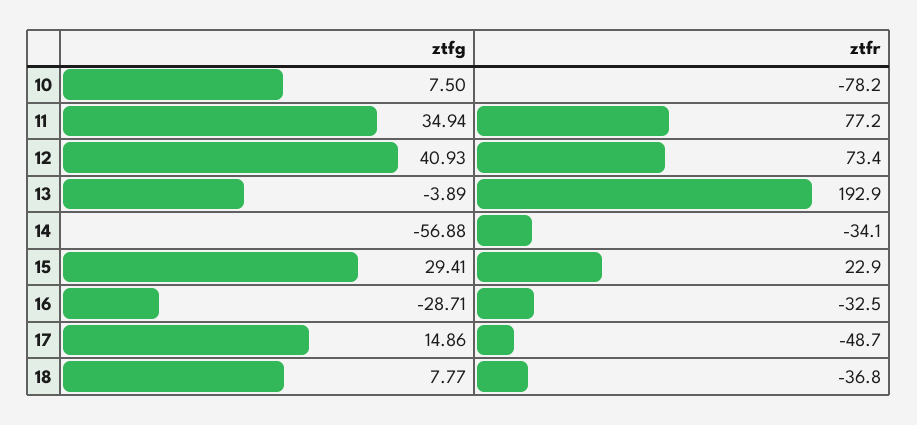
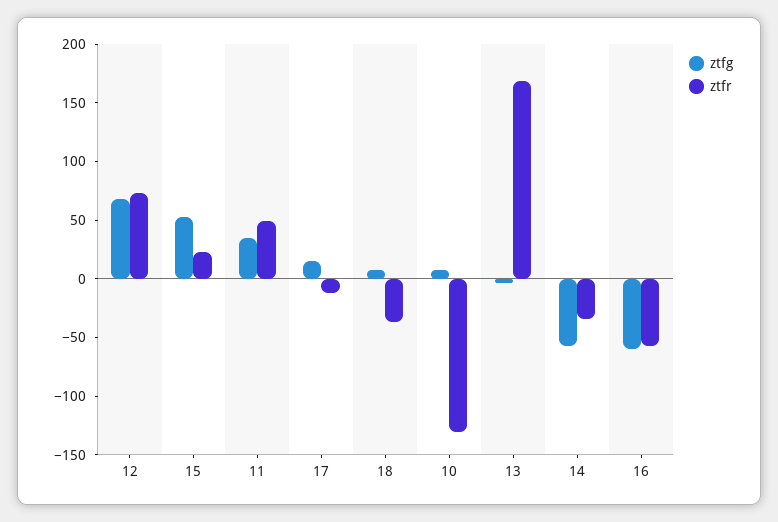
ztfr, 10: -78.2 -> -130
ztfr, 11: 77.2 -> 50
ztfg, 12: 40.93 -> 70
ztfr, 13: 192.9 -> 170
ztfg, 15: 29.41 -> 50
ztfg, 16: -28.71 -> -60
ztfr, 16: -32.5 -> -60
ztfr, 17: -48.7 -> -10

